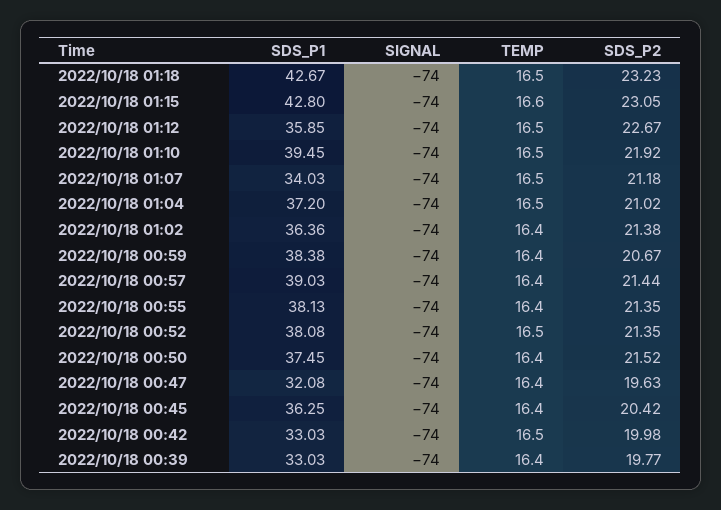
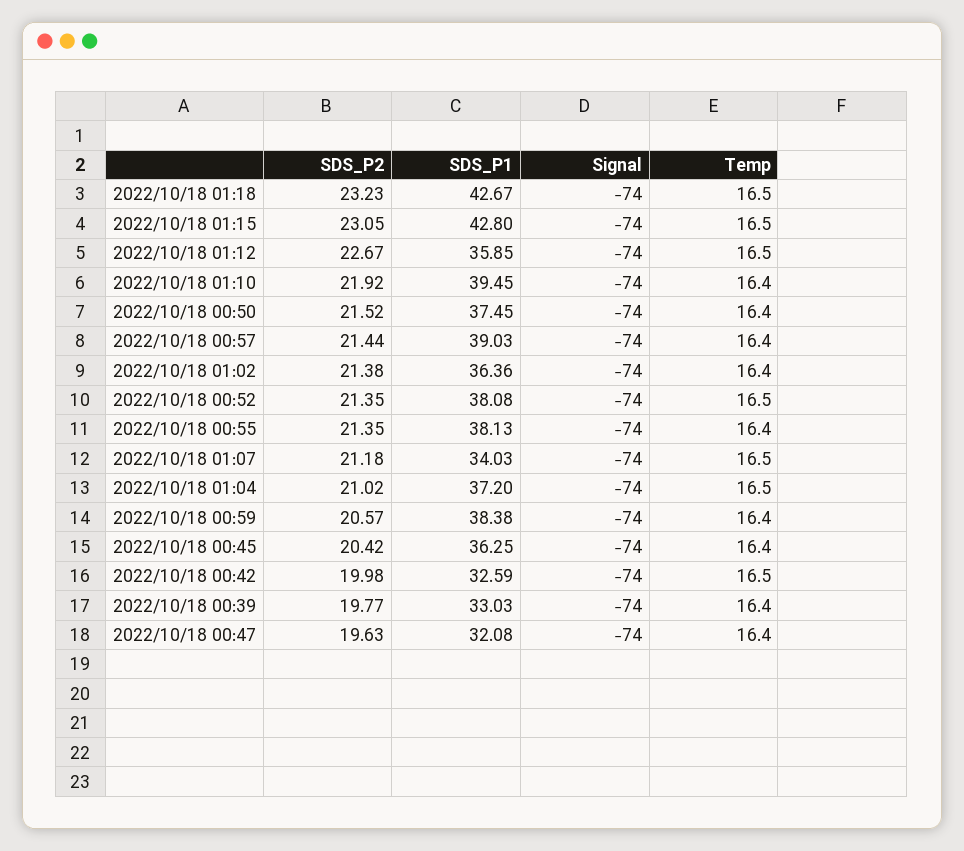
TEMP, 2022/10/18 01:15: 16.6 -> 16.5
TEMP, 2022/10/18 01:10: 16.5 -> 16.4
SDS_P2, 2022/10/18 00:59: 20.67 -> 20.57
SDS_P1, 2022/10/18 00:42: 33.03 -> 32.59

